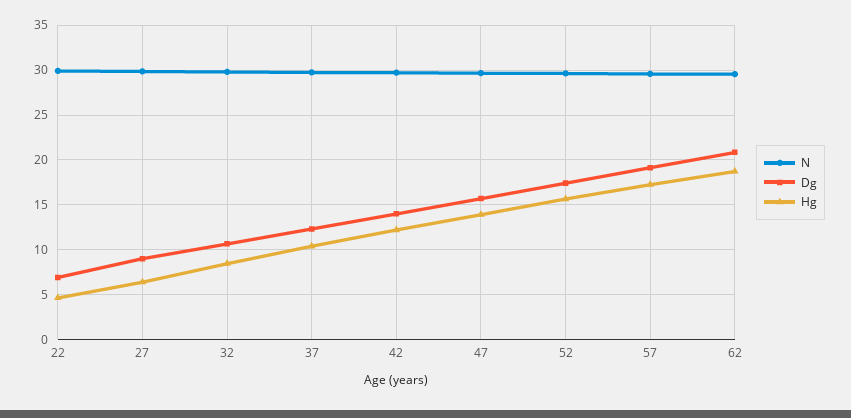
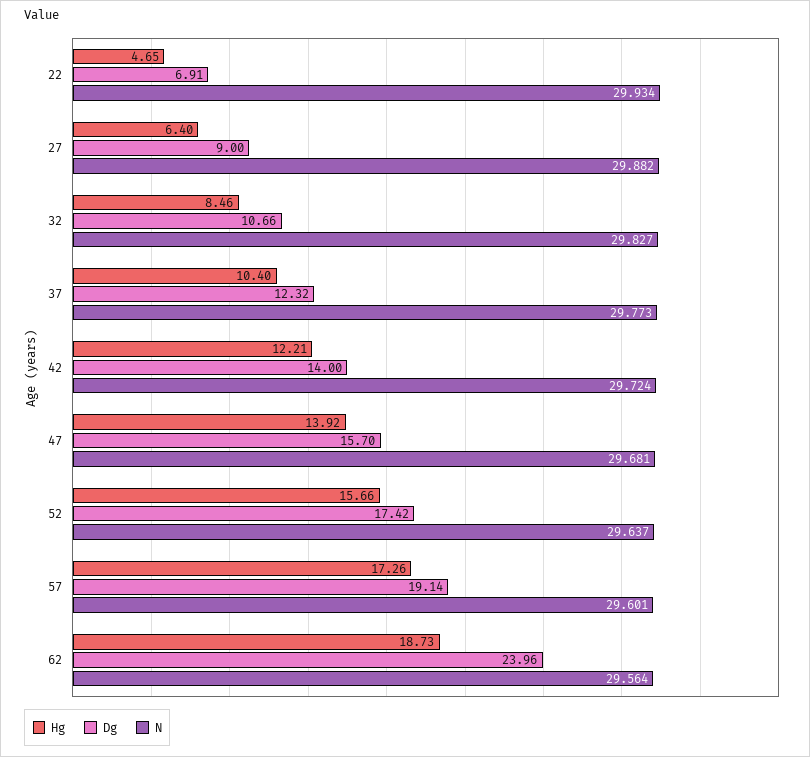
Dg, 62: 21 -> 23.96

